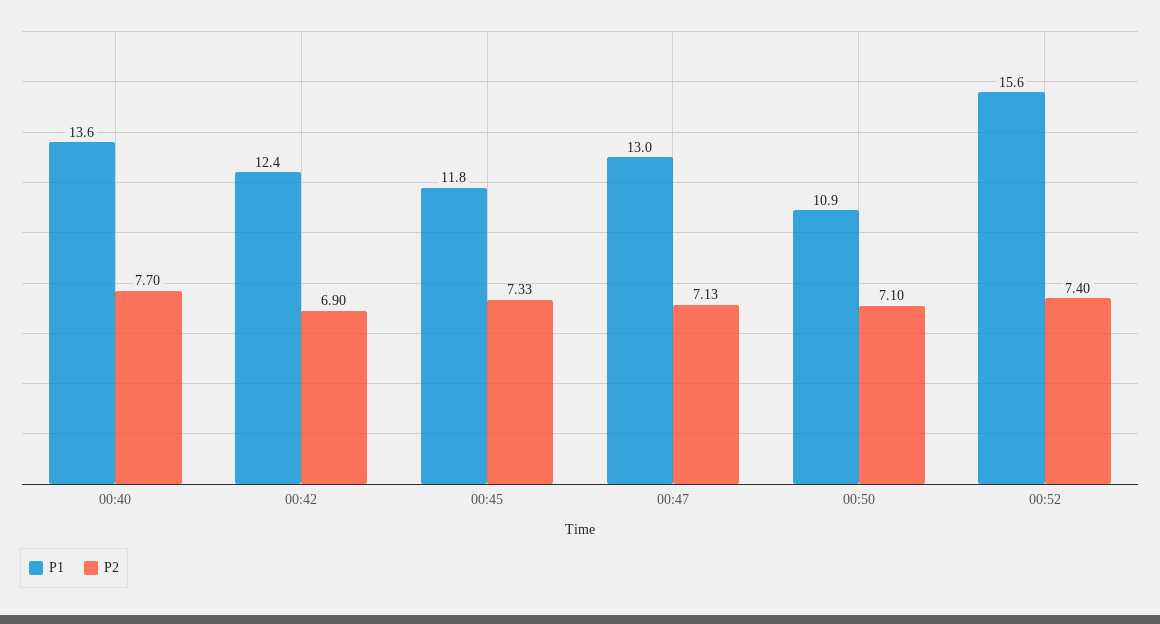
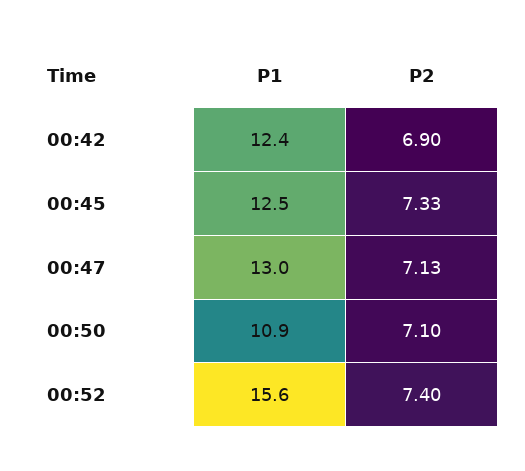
P1, 00:40: 13.6 -> none
P2, 00:40: 7.7 -> none
P1, 00:45: 11.8 -> 12.5

